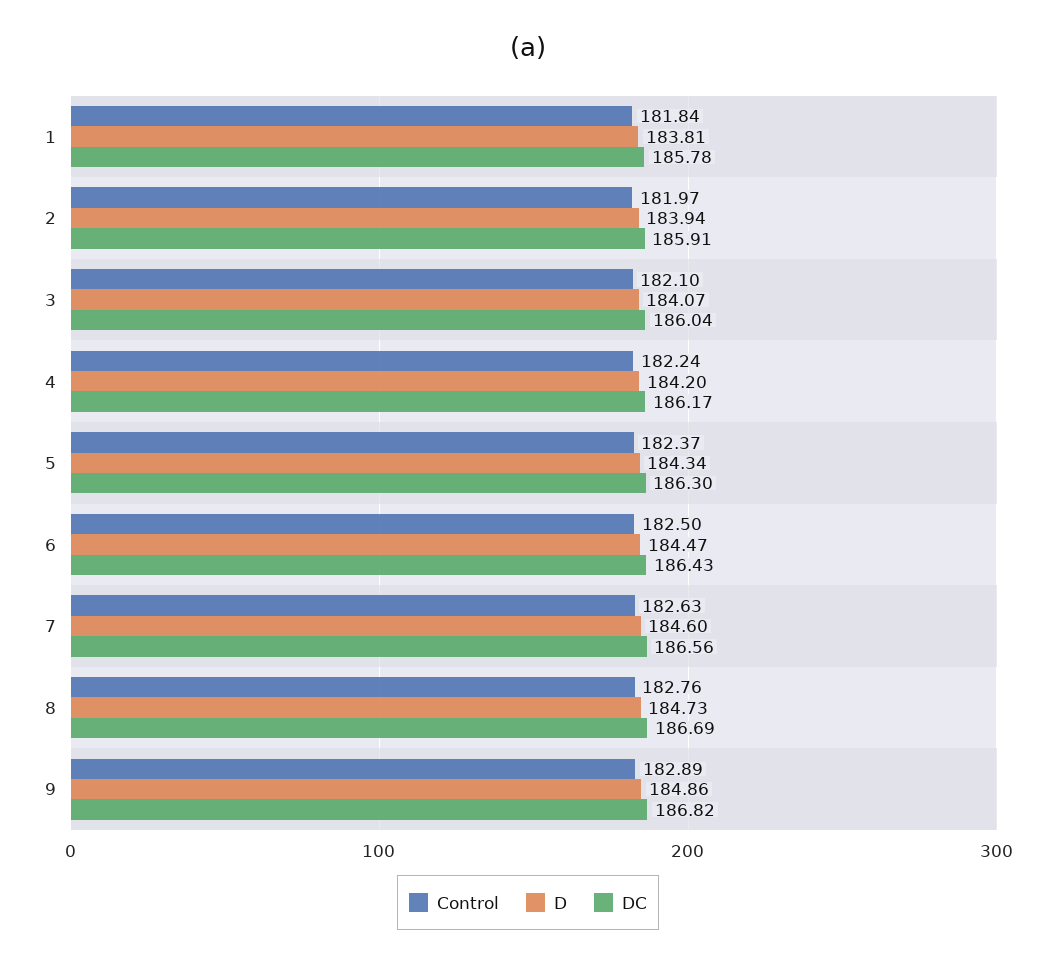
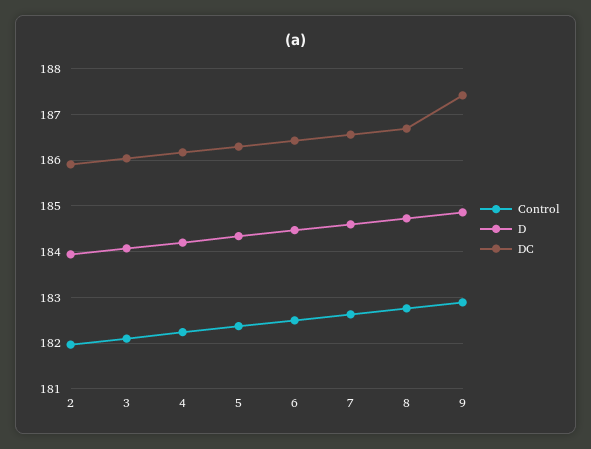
Control, 1: 181.84 -> none
D, 1: 183.81 -> none
DC, 1: 185.78 -> none
DC, 9: 186.82 -> 187.4

